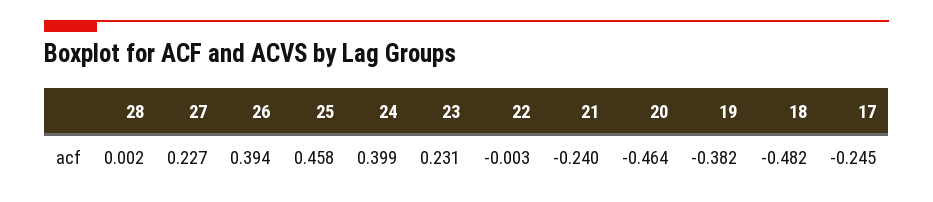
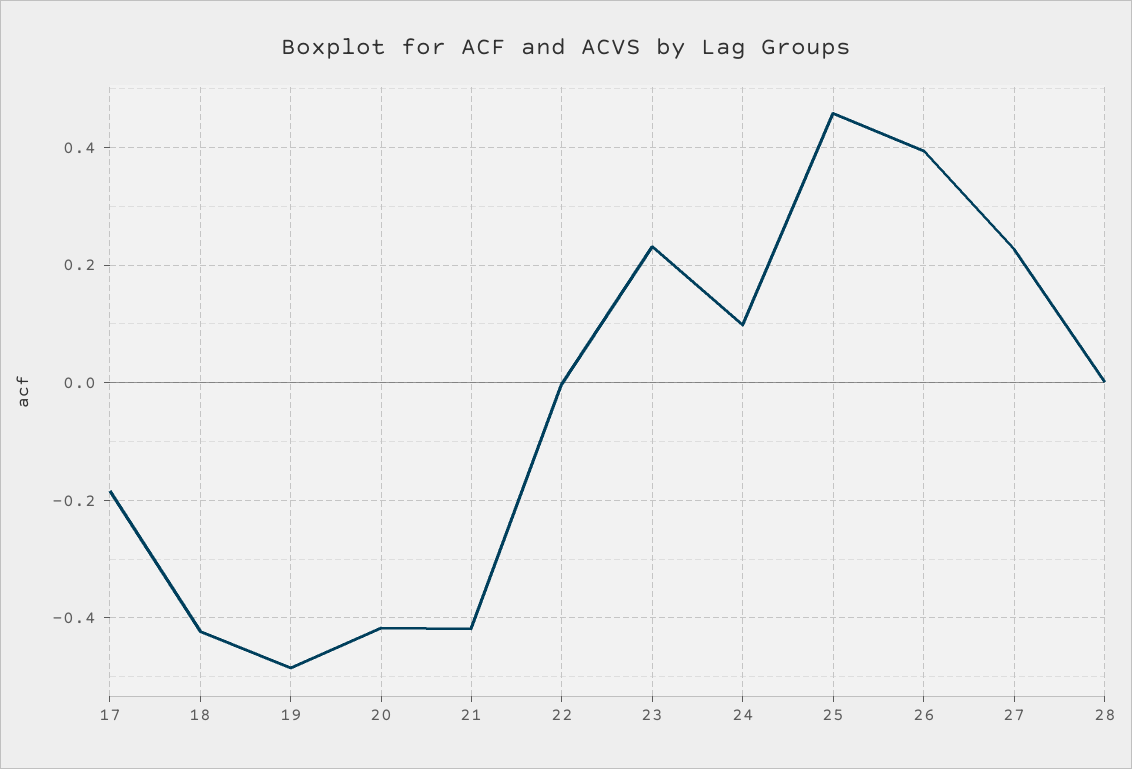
24: 0.399 -> 0.1
21: -0.24 -> -0.42
20: -0.464 -> -0.42
19: -0.382 -> -0.48
18: -0.482 -> -0.42
17: -0.245 -> -0.18

